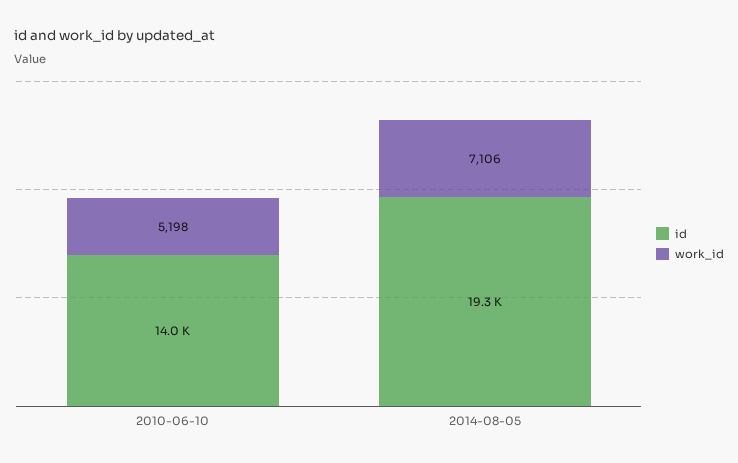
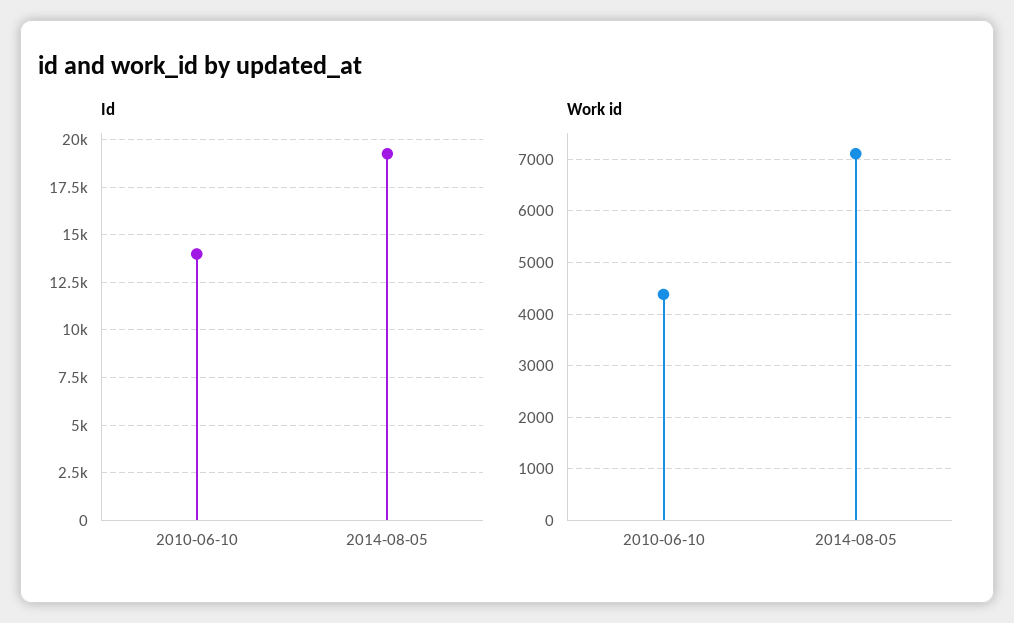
work_id, 2010-06-10: 5198 -> 4400

